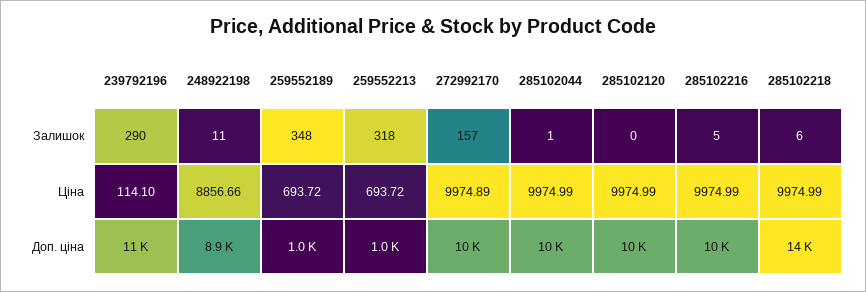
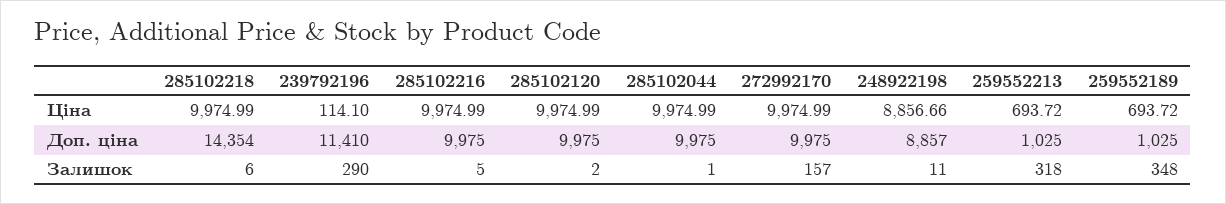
285102120, Залишок: 0 -> 2
272992170, Ціна: 9974.89 -> 9974.99

